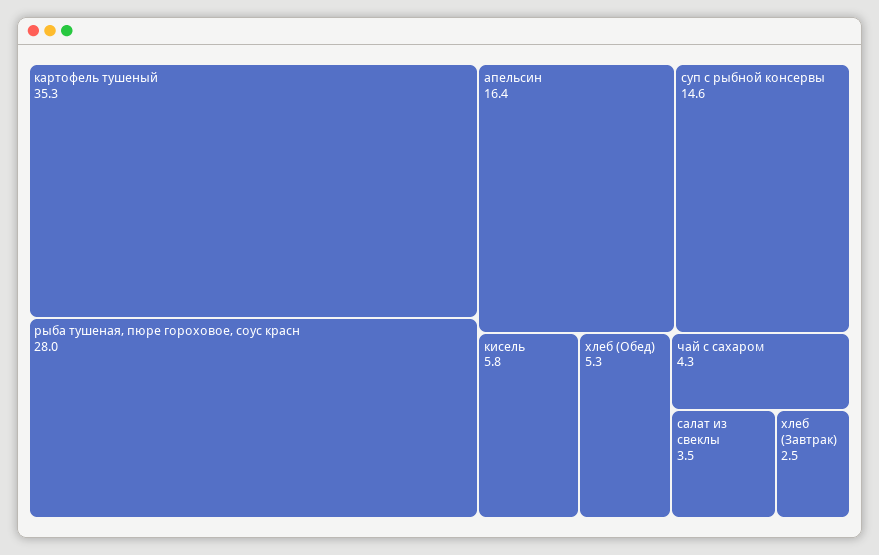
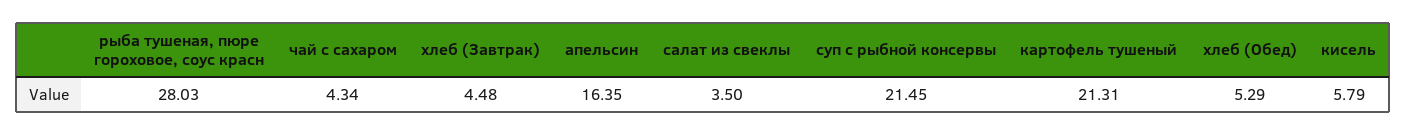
картофель тушеный: 35.3 -> 21.31
суп с рыбной консервы: 14.6 -> 21.45
хлеб (Завтрак): 2.5 -> 4.48

